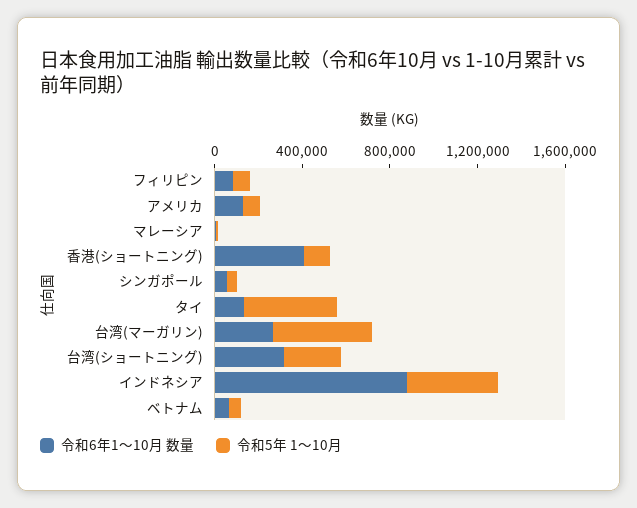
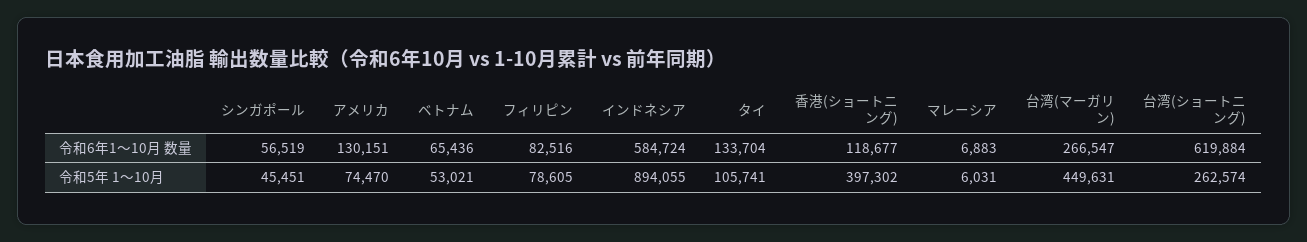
令和6年1～10月 数量, 香港(ショートニング): 400000 -> 118677
令和5年 1～10月, 香港(ショートニング): 100000 -> 397302
令和5年 1～10月, タイ: 400000 -> 105741
令和6年1～10月 数量, 台湾(ショートニング): 300000 -> 619884
令和6年1～10月 数量, インドネシア: 900000 -> 584724
令和5年 1～10月, インドネシア: 400000 -> 894055

